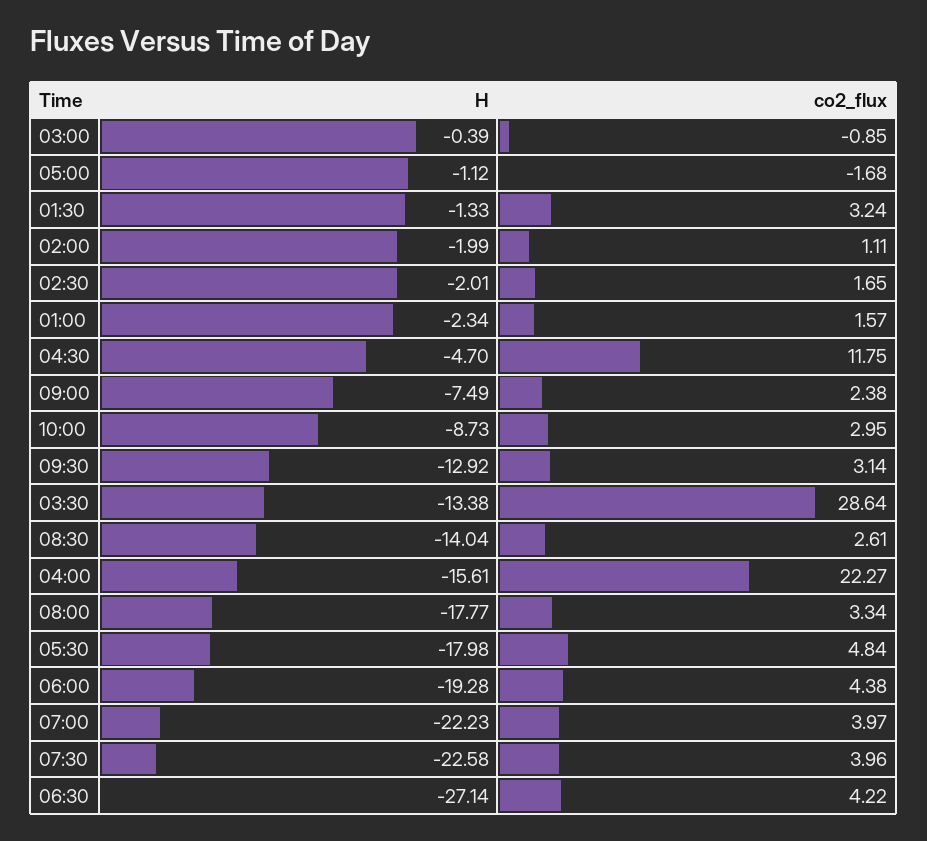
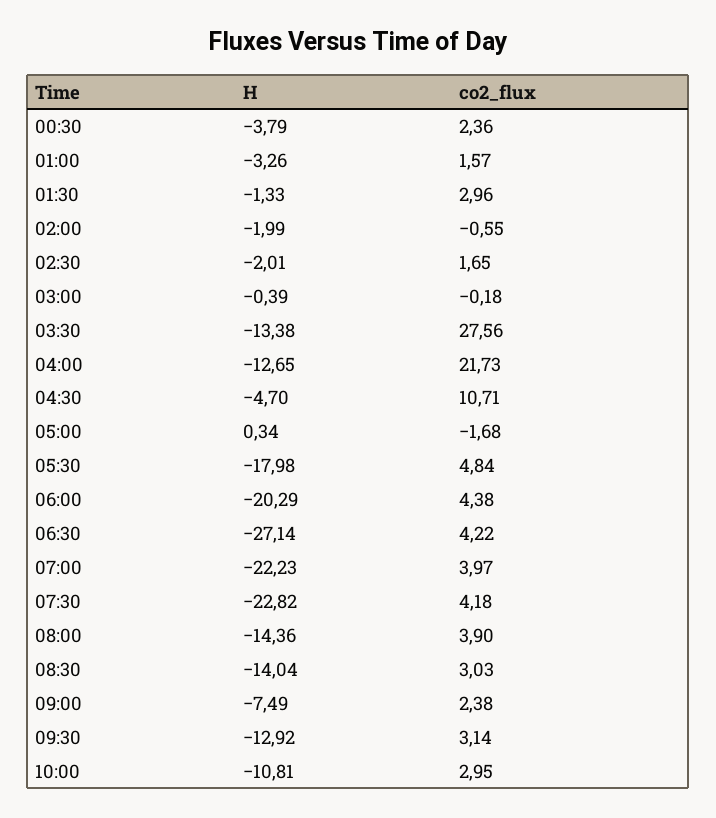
co2_flux, 03:00: -0.85 -> -0.18
H, 05:00: -1.12 -> 0.34
co2_flux, 01:30: 3.24 -> 2.96
co2_flux, 02:00: 1.11 -> -0.55
H, 01:00: -2.34 -> -3.26
co2_flux, 04:30: 11.75 -> 10.71
H, 10:00: -8.73 -> -10.81
co2_flux, 03:30: 28.64 -> 27.56
co2_flux, 08:30: 2.61 -> 3.03
H, 04:00: -15.61 -> -12.65
co2_flux, 04:00: 22.27 -> 21.73
H, 08:00: -17.77 -> -14.36
co2_flux, 08:00: 3.34 -> 3.9
H, 06:00: -19.28 -> -20.29
H, 07:30: -22.58 -> -22.82
co2_flux, 07:30: 3.96 -> 4.18
H, 00:30: none -> -3.79
co2_flux, 00:30: none -> 2.36

